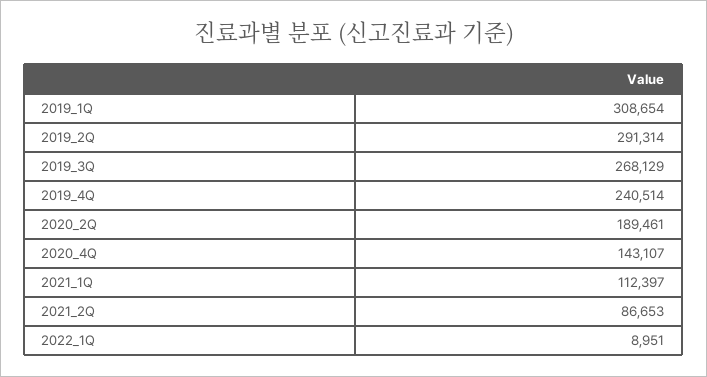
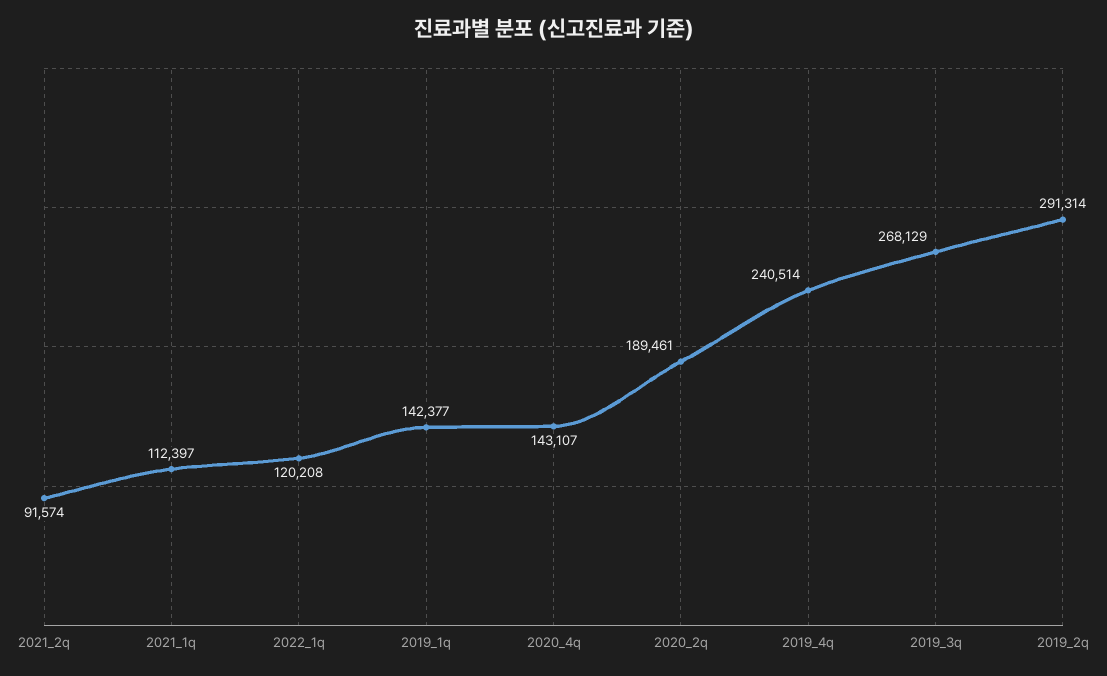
2019_1Q: 308654 -> 142377
2021_2Q: 86653 -> 91574
2022_1Q: 8951 -> 120208

